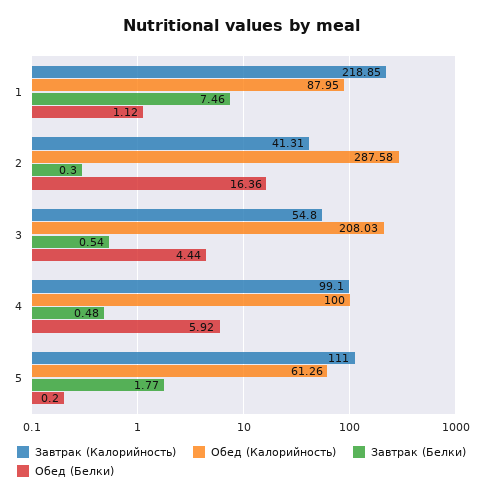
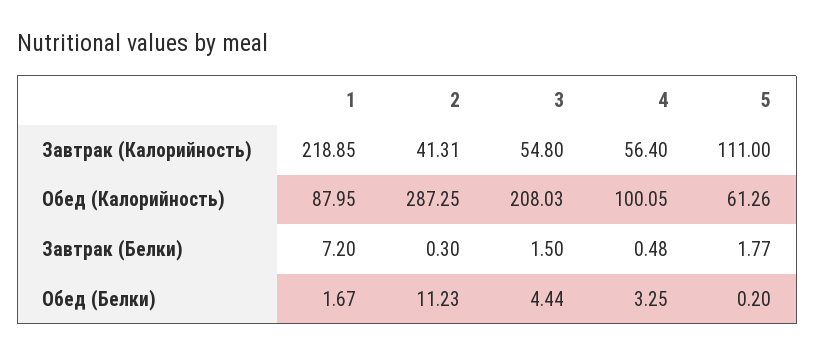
Завтрак (Белки), 1: 7.46 -> 7.2
Обед (Белки), 1: 1.12 -> 1.67
Обед (Калорийность), 2: 287.58 -> 287.25
Обед (Белки), 2: 16.36 -> 11.23
Завтрак (Белки), 3: 0.54 -> 1.5
Завтрак (Калорийность), 4: 99.1 -> 56.4
Обед (Калорийность), 4: 100 -> 100.05
Обед (Белки), 4: 5.92 -> 3.25

